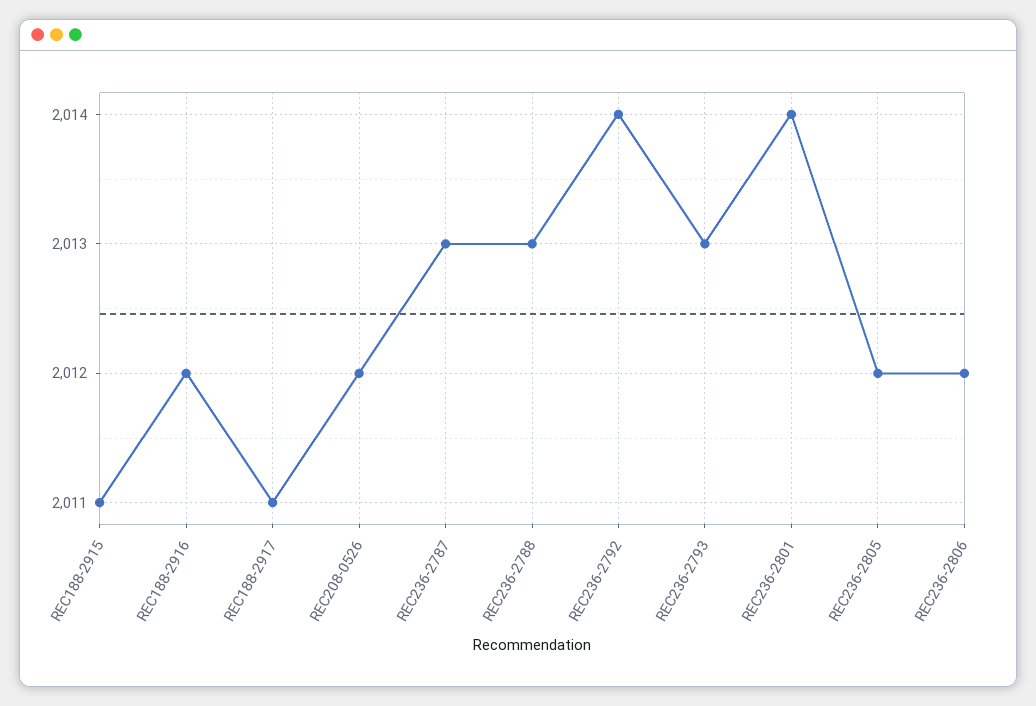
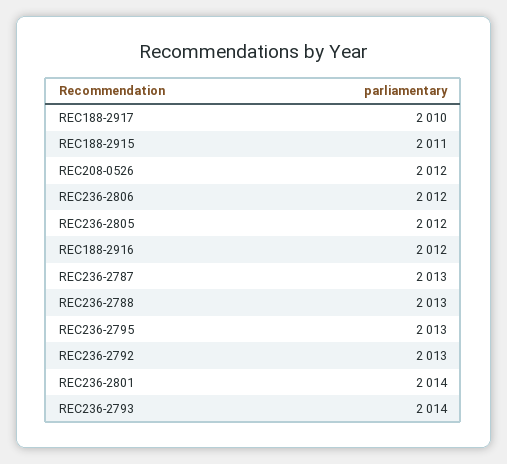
REC188-2917: 2011 -> 2010
REC236-2792: 2014 -> 2013
REC236-2793: 2013 -> 2014
REC236-2795: none -> 2013

